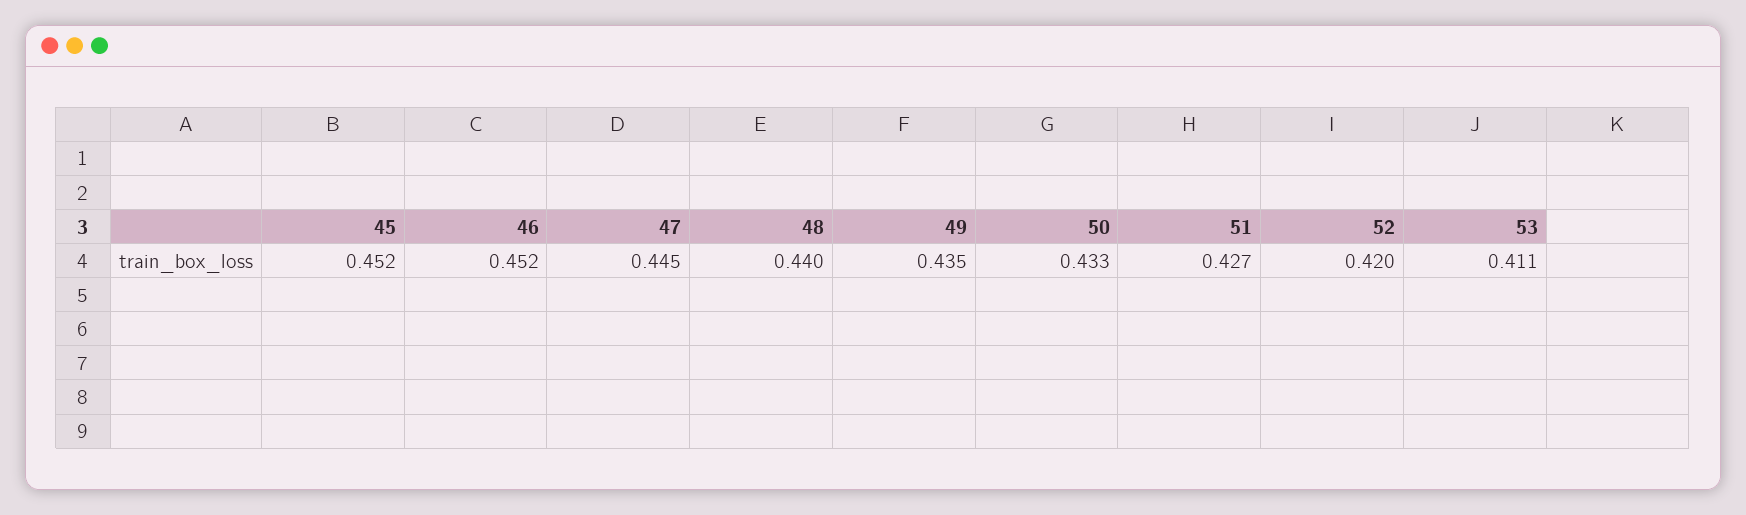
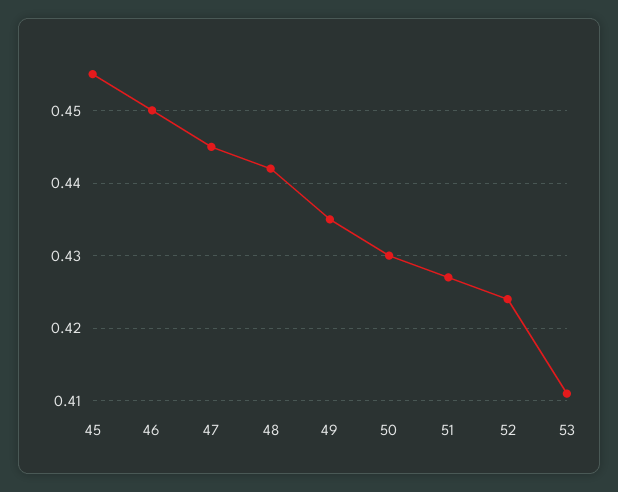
45: 0.452 -> 0.455
46: 0.452 -> 0.45
48: 0.44 -> 0.442
50: 0.433 -> 0.43
52: 0.42 -> 0.424

